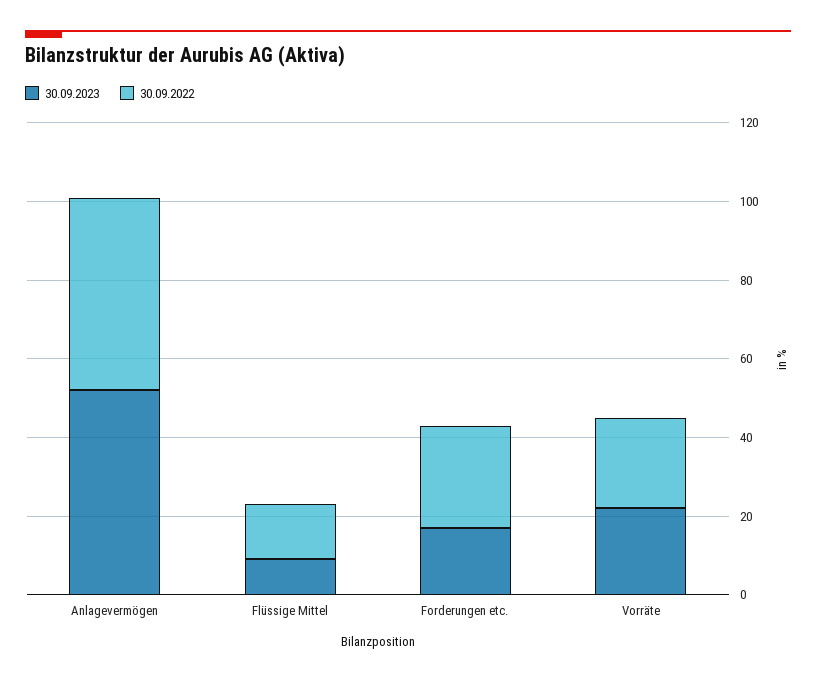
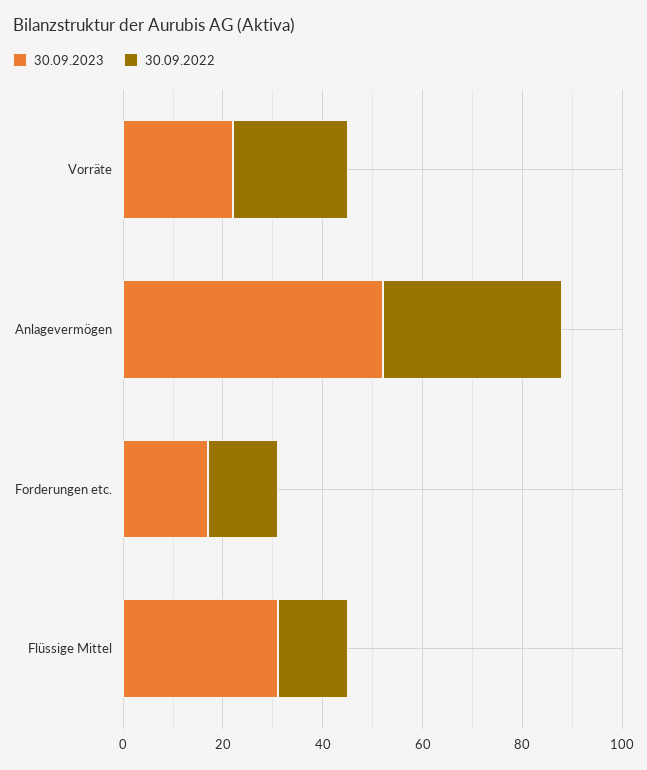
30.09.2022, Anlagevermögen: 50 -> 35
30.09.2023, Flüssige Mittel: 10 -> 30
30.09.2022, Forderungen etc.: 25 -> 15

